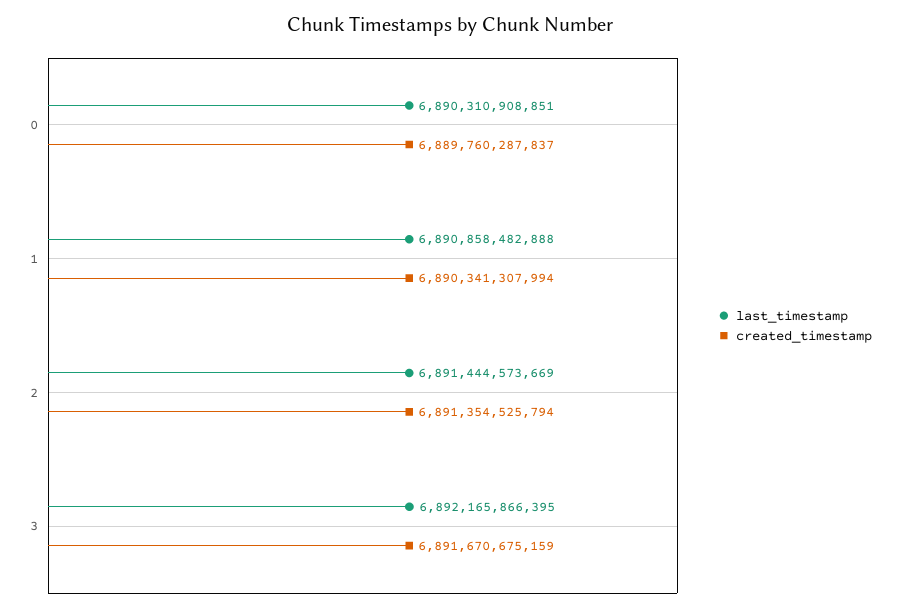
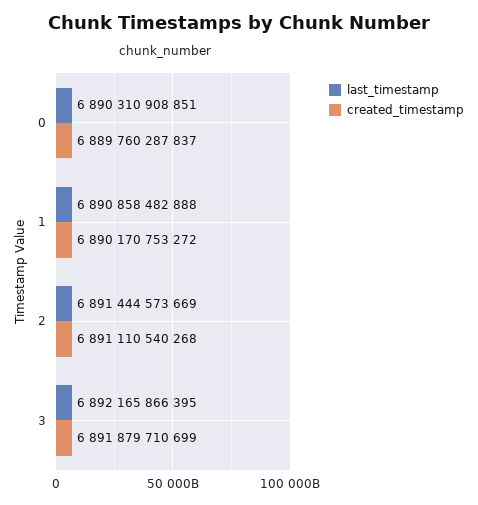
created_timestamp, 1: 6890341307994 -> 6890170753272
created_timestamp, 2: 6891354525794 -> 6891110540268
created_timestamp, 3: 6891670675159 -> 6891879710699

